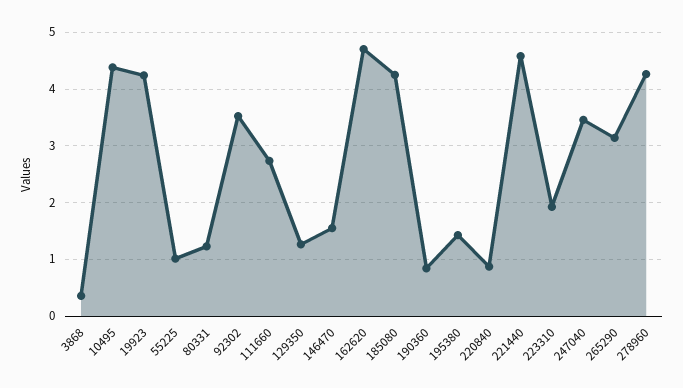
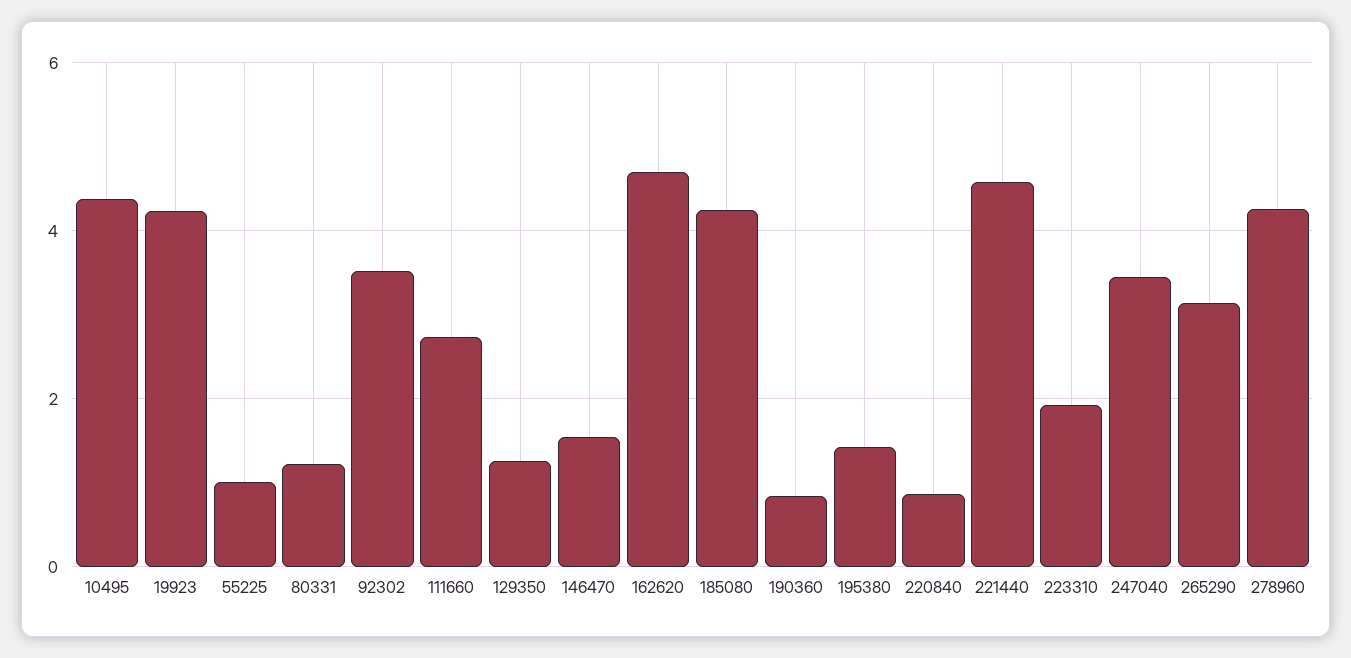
3868: 0.4 -> none

